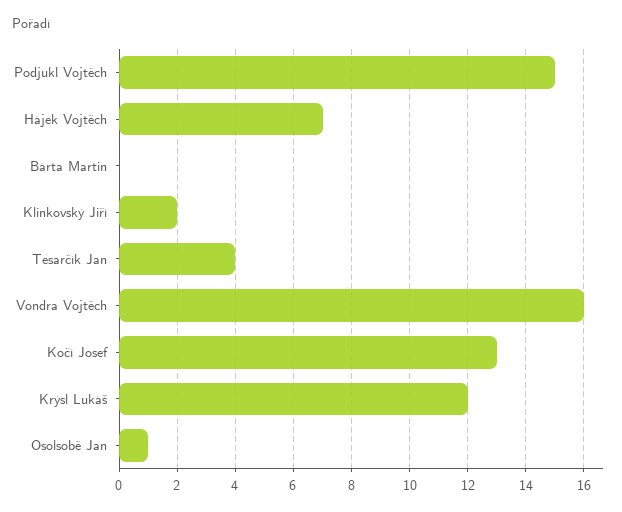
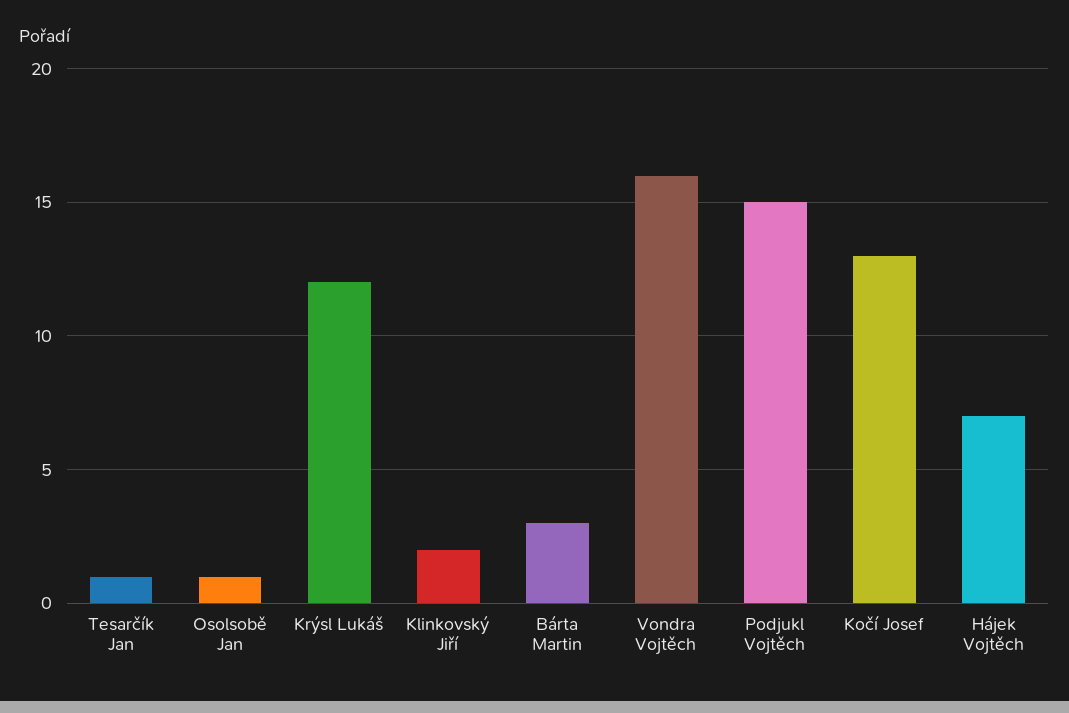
Bárta Martin: 0 -> 3
Tesarčík Jan: 4 -> 1

